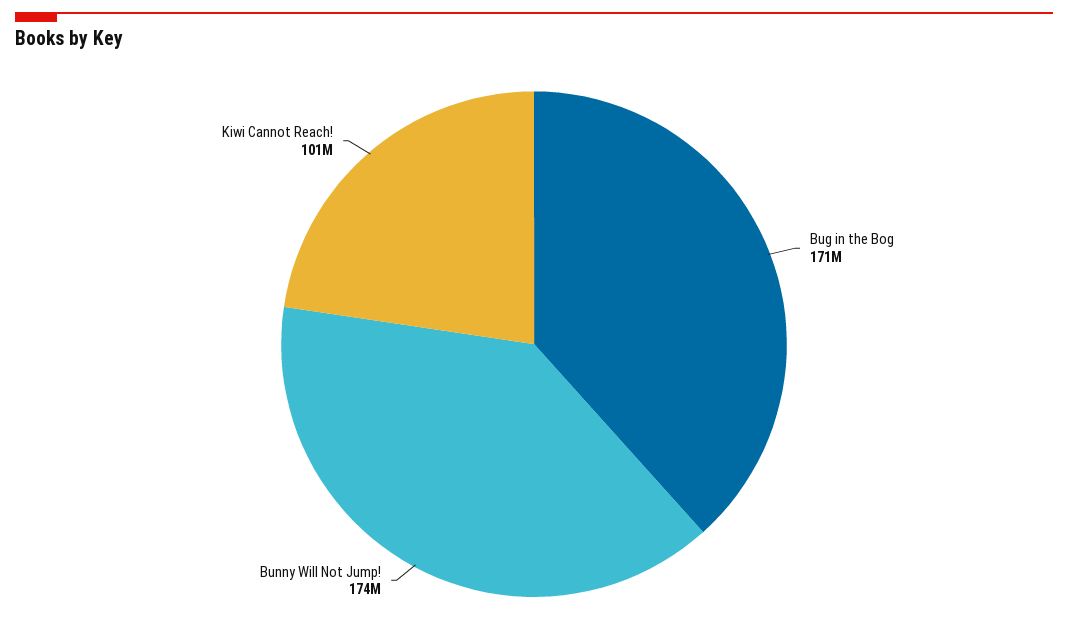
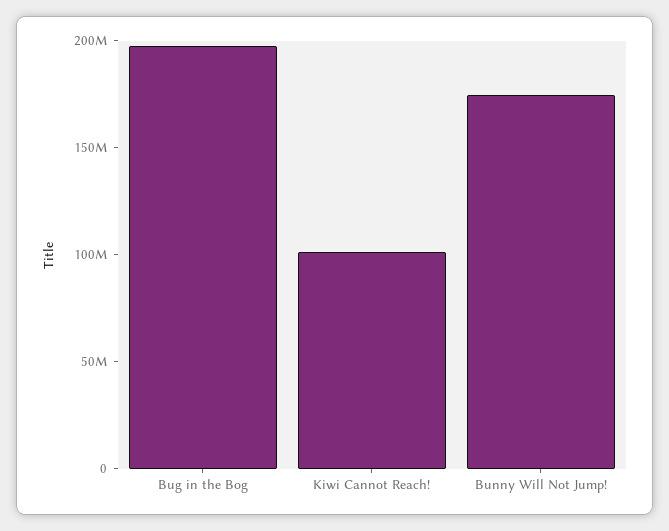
Bug in the Bog: 171000000 -> 200000000

